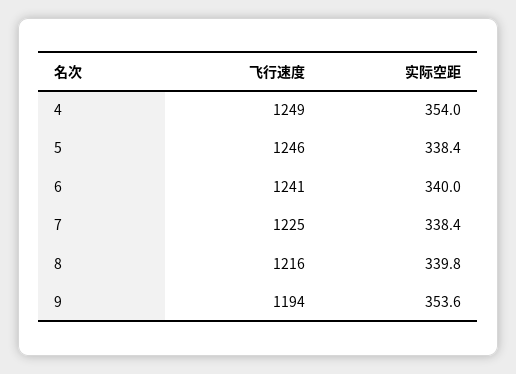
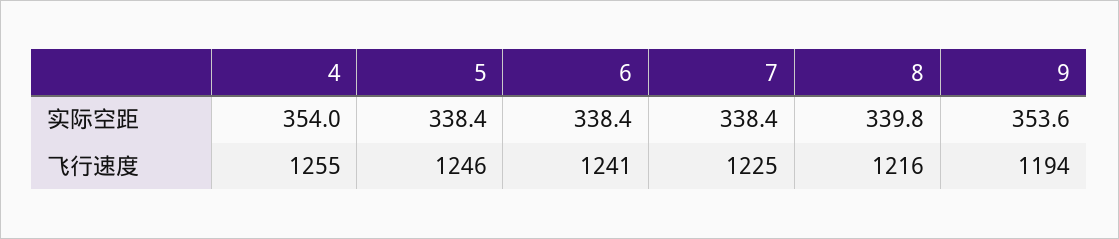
飞行速度, 4: 1249 -> 1255
实际空距, 6: 340 -> 338.4

